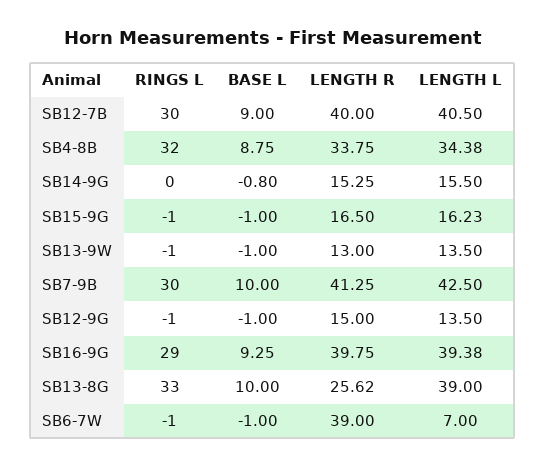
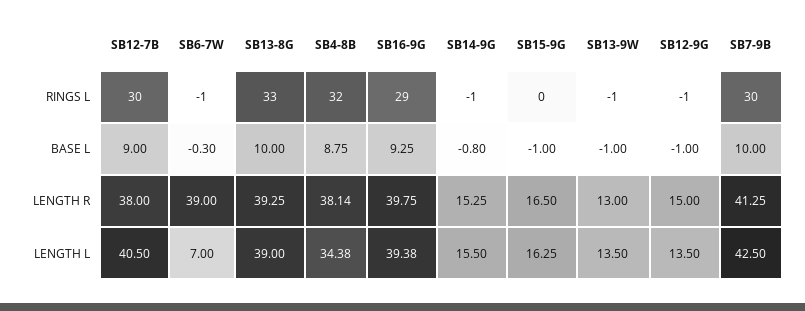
LENGTH R, SB12-7B: 40 -> 38
LENGTH R, SB4-8B: 33.75 -> 38.14
RINGS L, SB14-9G: 0 -> -1
RINGS L, SB15-9G: -1 -> 0
LENGTH L, SB15-9G: 16.23 -> 16.25
LENGTH R, SB13-8G: 25.62 -> 39.25
BASE L, SB6-7W: -1 -> -0.3

